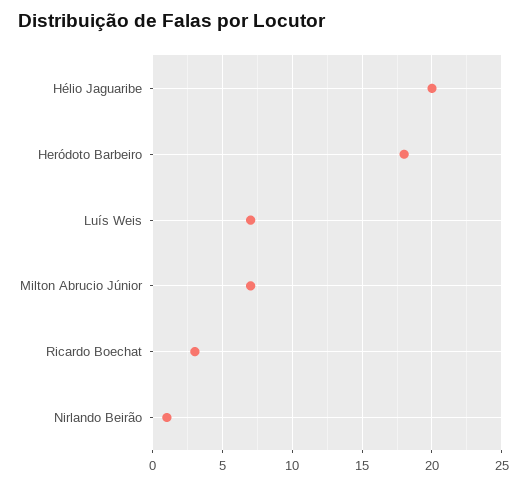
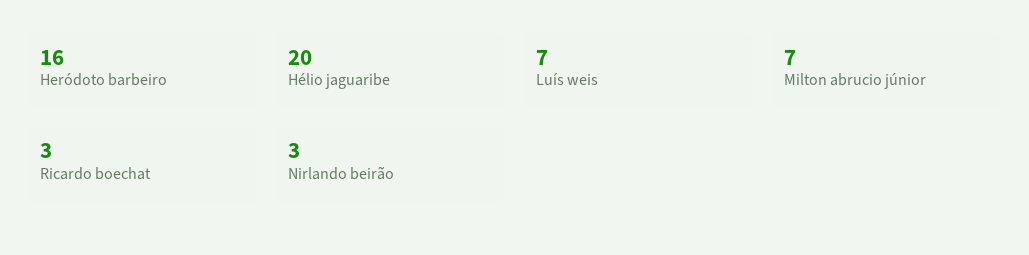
Heródoto Barbeiro: 18 -> 16
Nirlando Beirão: 1 -> 3

